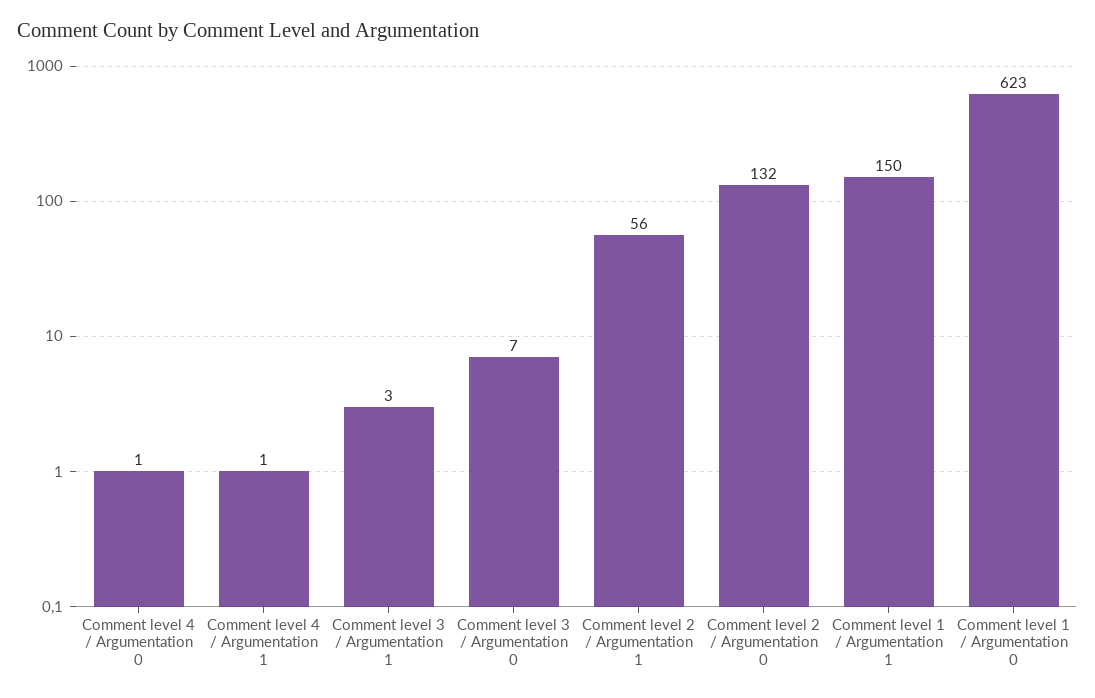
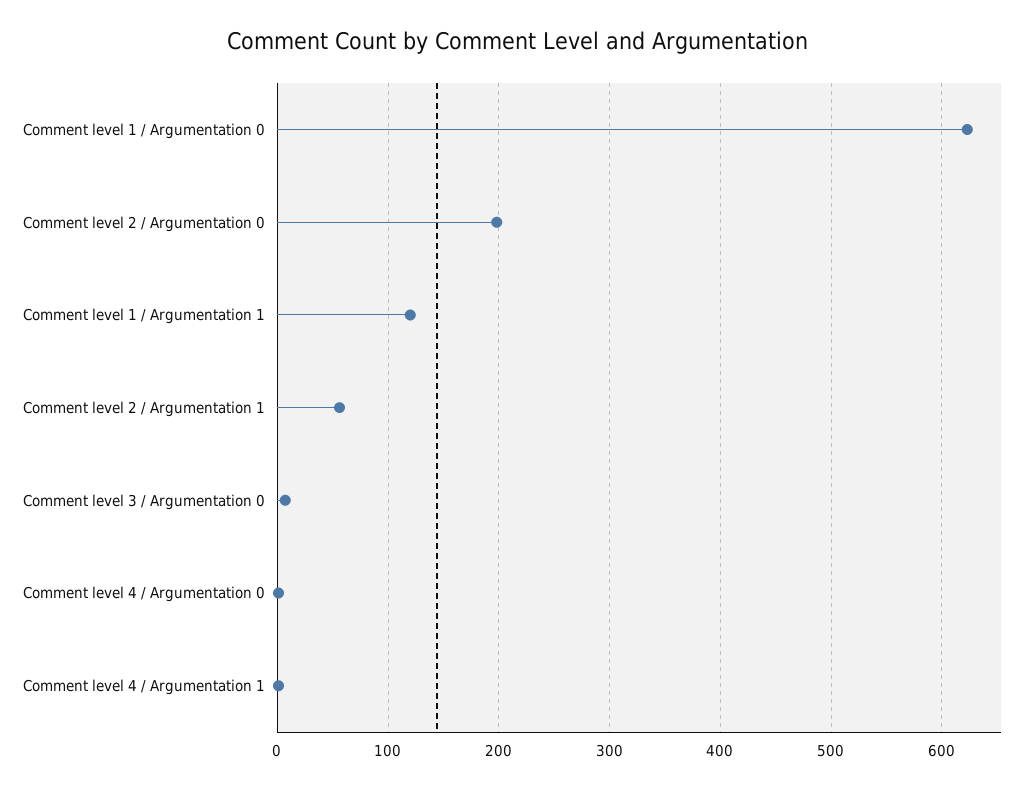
Comment level 3 / Argumentation 1: 3 -> none
Comment level 2 / Argumentation 0: 132 -> 200
Comment level 1 / Argumentation 1: 150 -> 120

